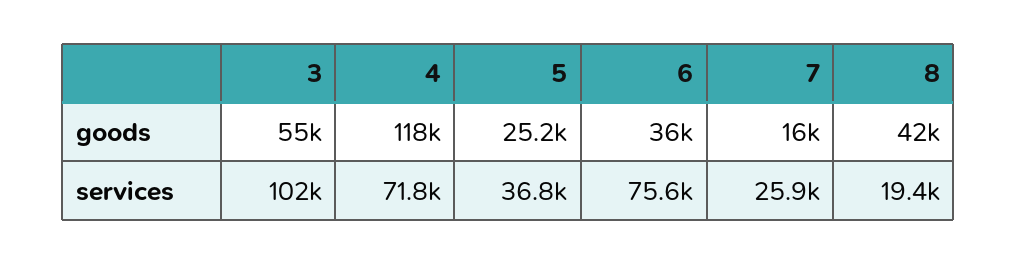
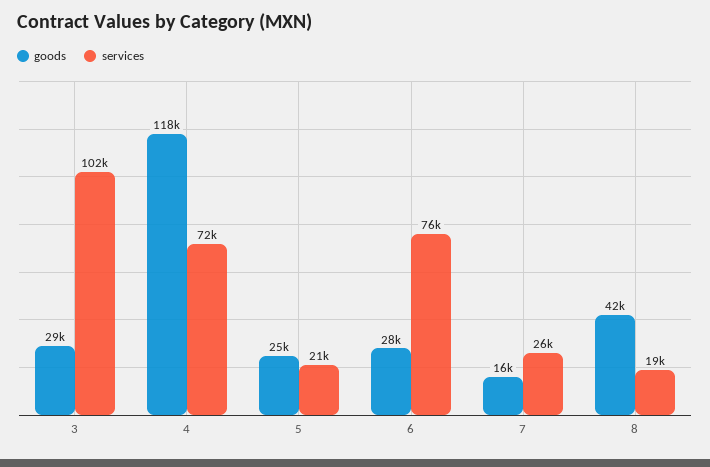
goods, 3: 55000 -> 29000
goods, 6: 36000 -> 28000
services, 5: 36800 -> 21000

